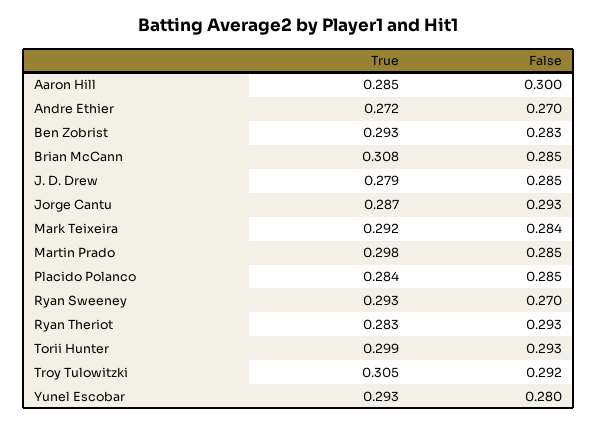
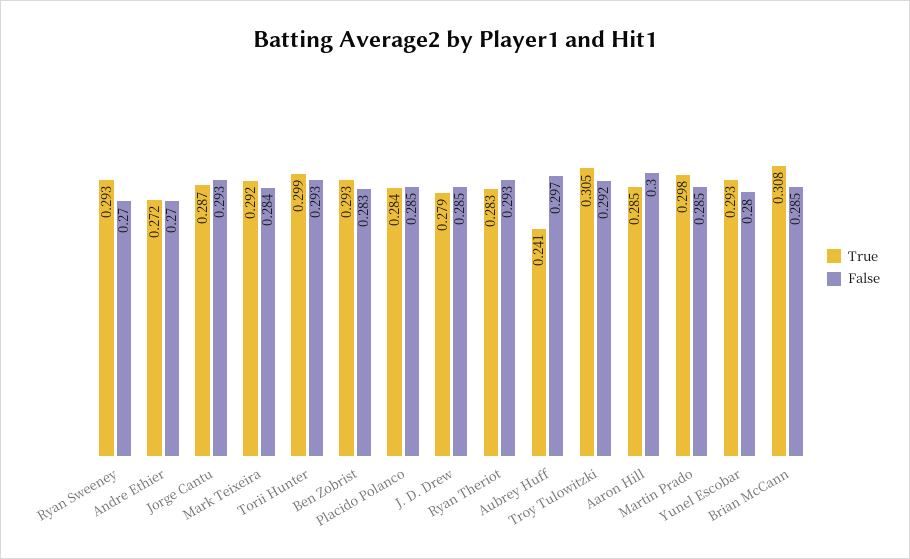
True, Aubrey Huff: none -> 0.241
False, Aubrey Huff: none -> 0.297

